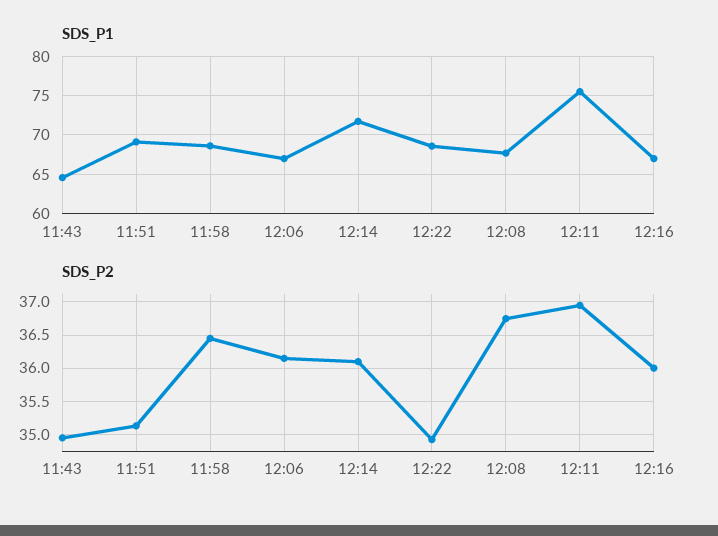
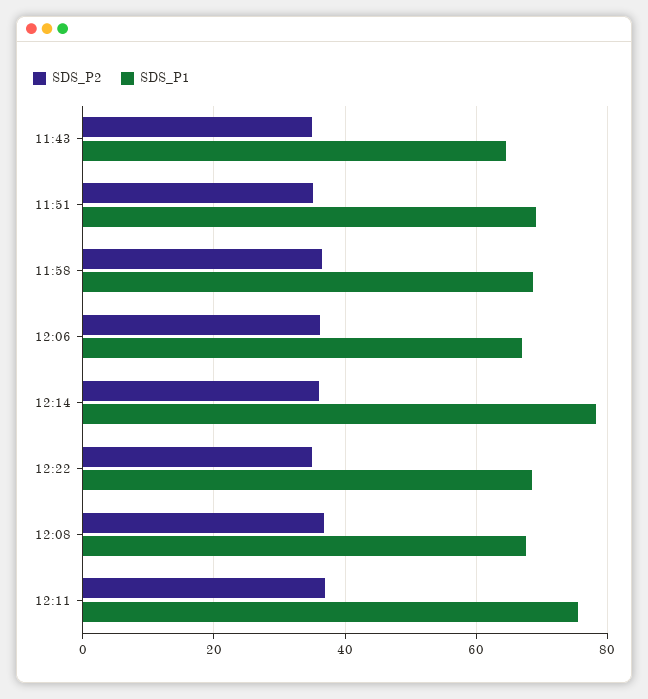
SDS_P1, 12:14: 72 -> 78
SDS_P1, 12:16: 67 -> none
SDS_P2, 12:16: 36 -> none

